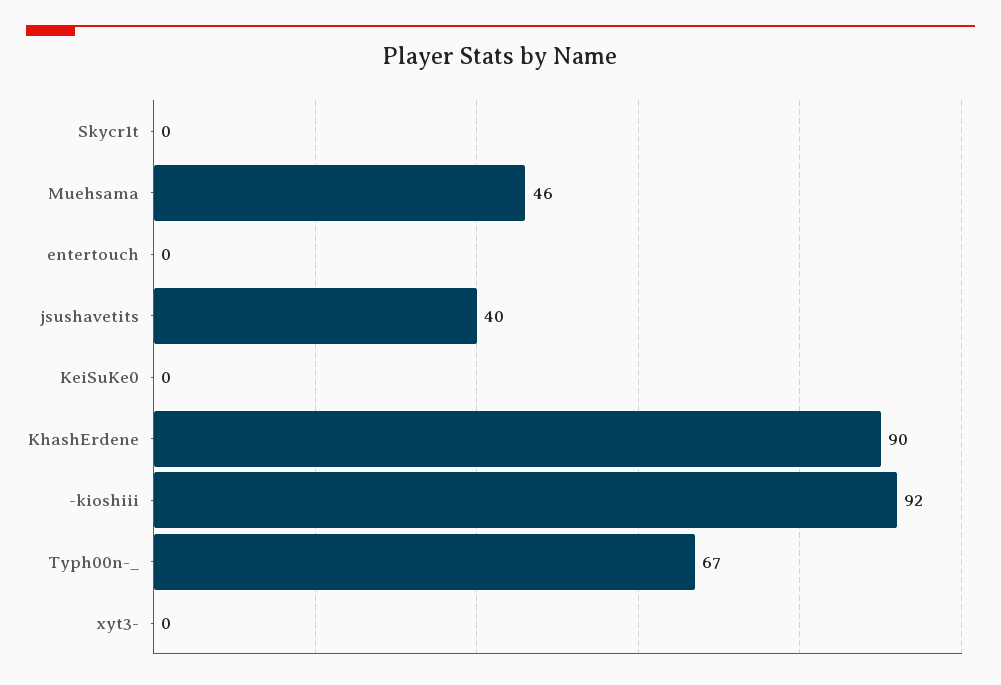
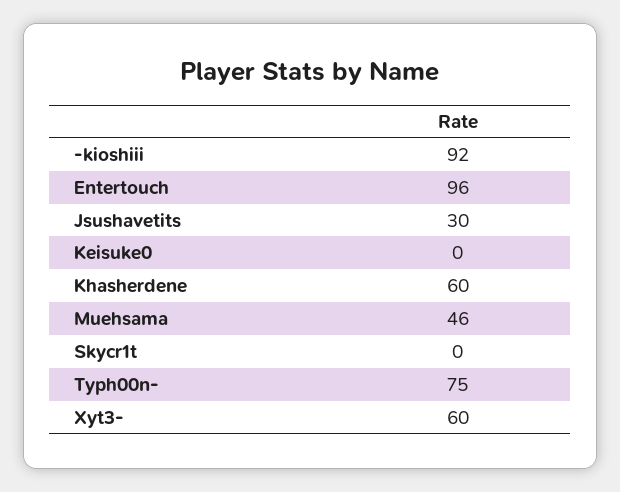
entertouch: 0 -> 96
jsushavetits: 40 -> 30
KhashErdene: 90 -> 60
Typh00n-_: 67 -> 75
xyt3-: 0 -> 60

